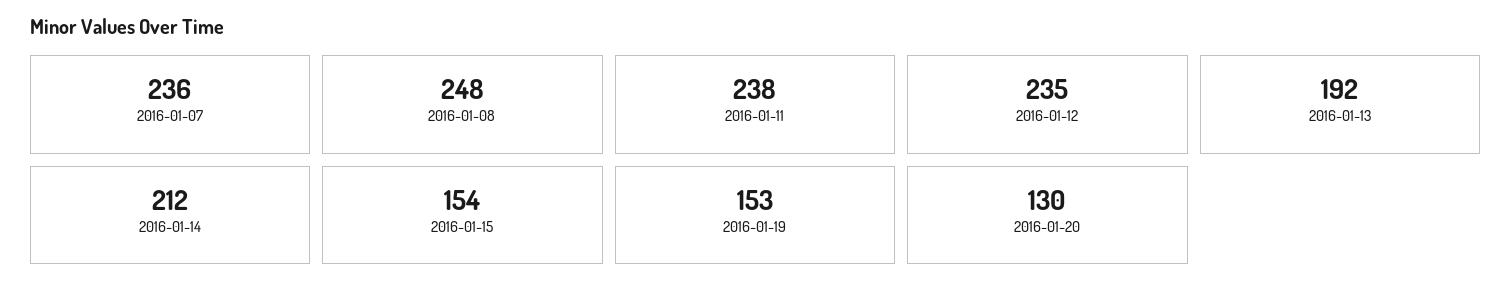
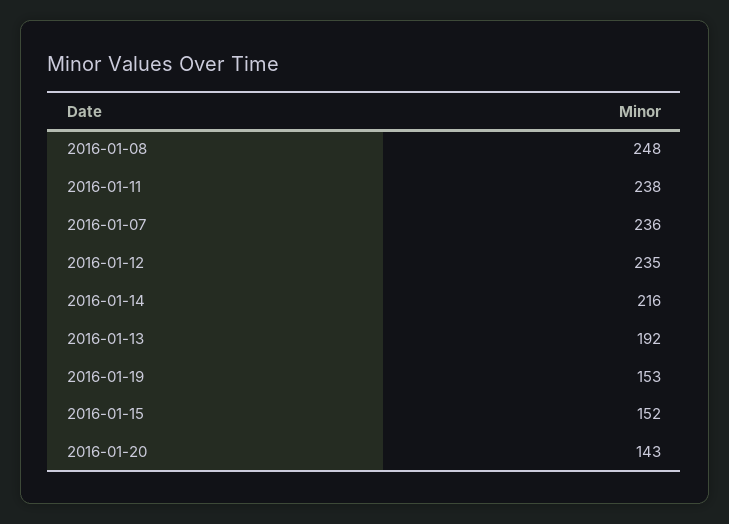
2016-01-14: 212 -> 216
2016-01-15: 154 -> 152
2016-01-20: 130 -> 143

